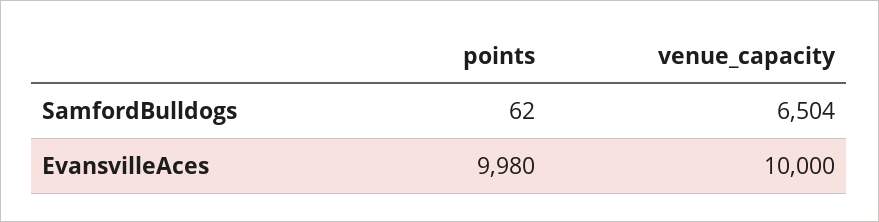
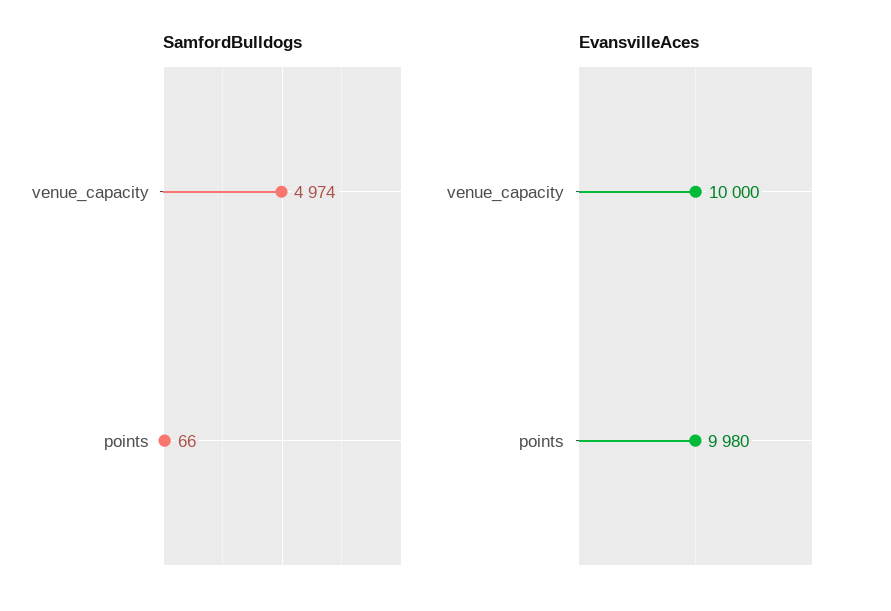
SamfordBulldogs, points: 62 -> 66
SamfordBulldogs, venue_capacity: 6504 -> 4974

